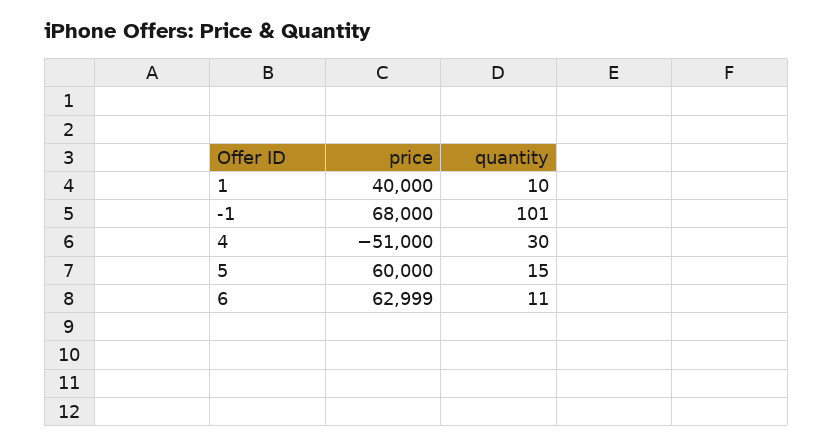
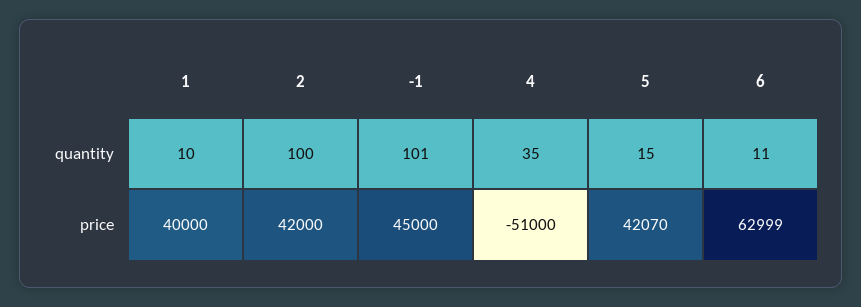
price, -1: 68000 -> 45000
quantity, 4: 30 -> 35
price, 5: 60000 -> 42070
quantity, 2: none -> 100
price, 2: none -> 42000

